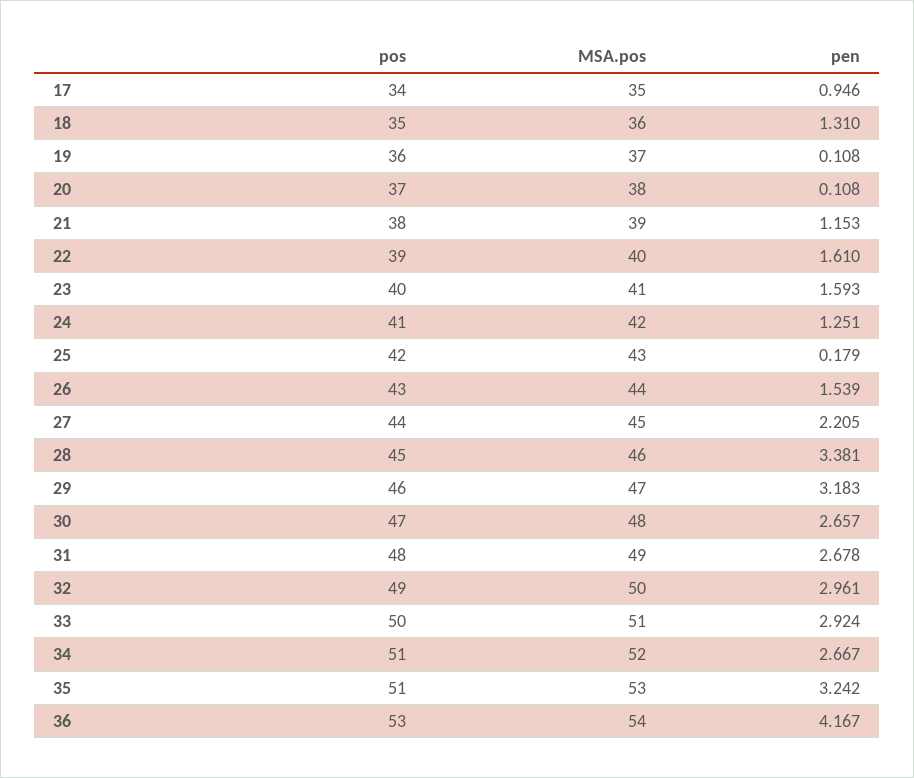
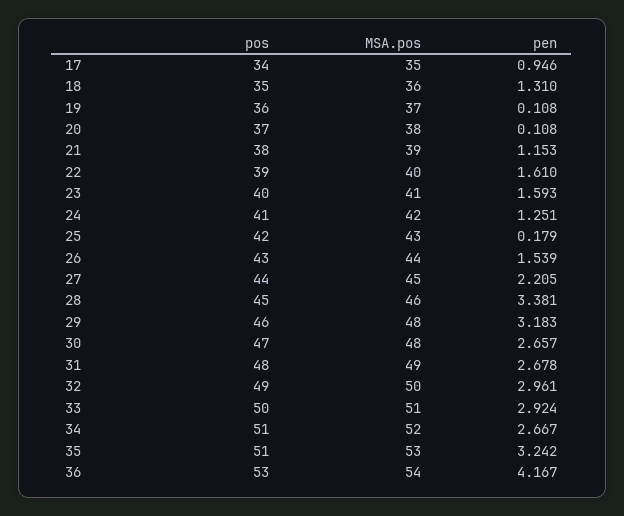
MSA.pos, 29: 47 -> 48

